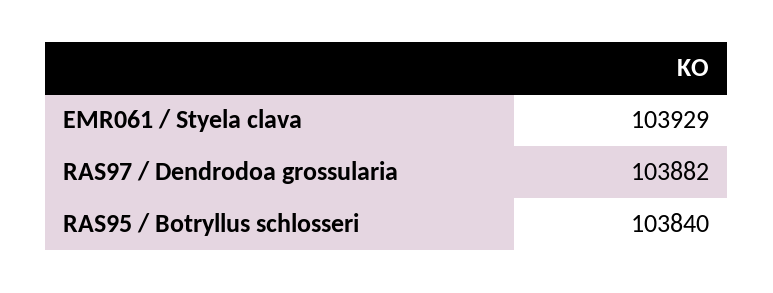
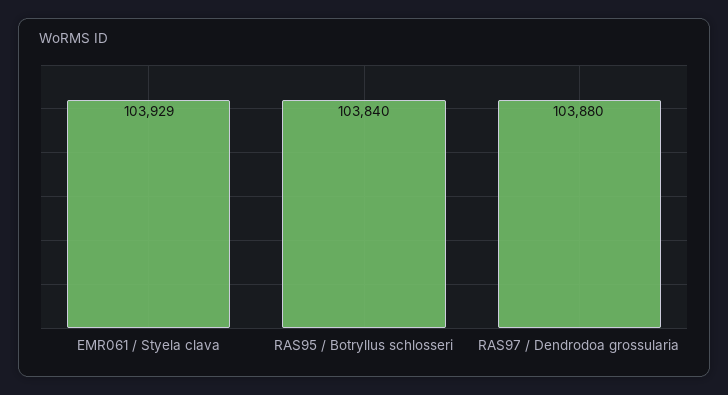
RAS97 / Dendrodoa grossularia: 103882 -> 103880

